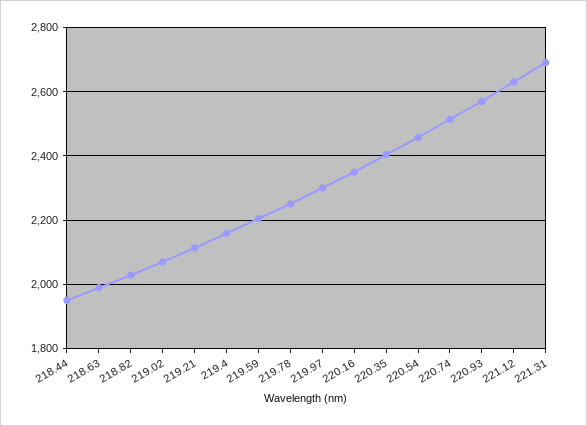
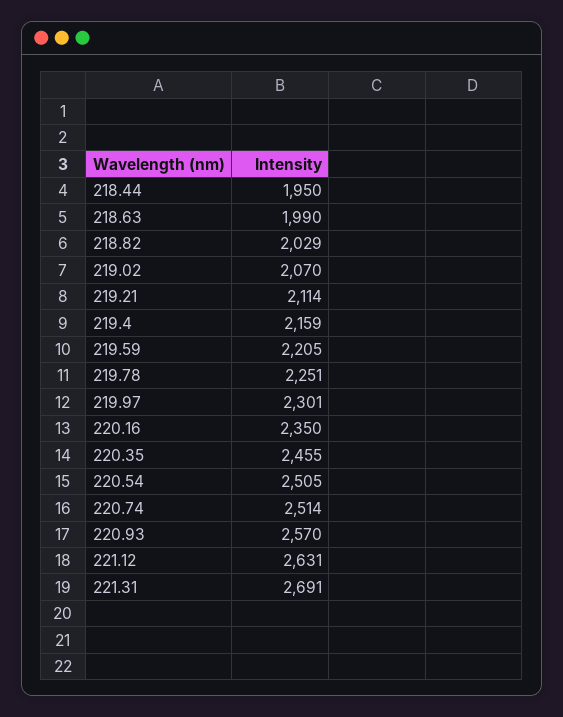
220.35: 2400 -> 2455
220.54: 2460 -> 2505

